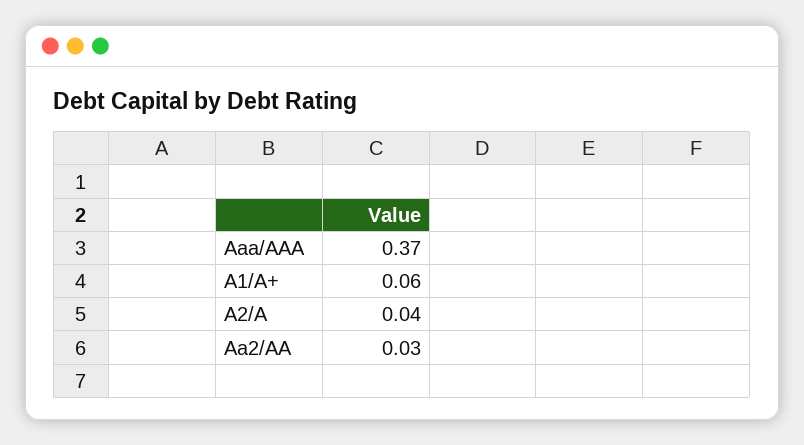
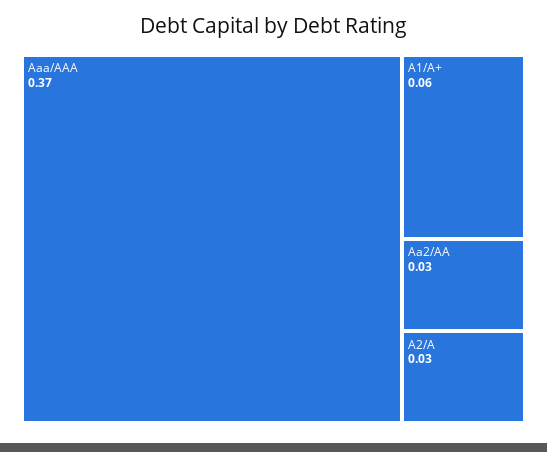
A2/A: 0.04 -> 0.03

